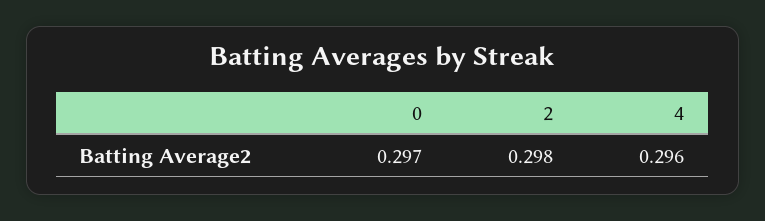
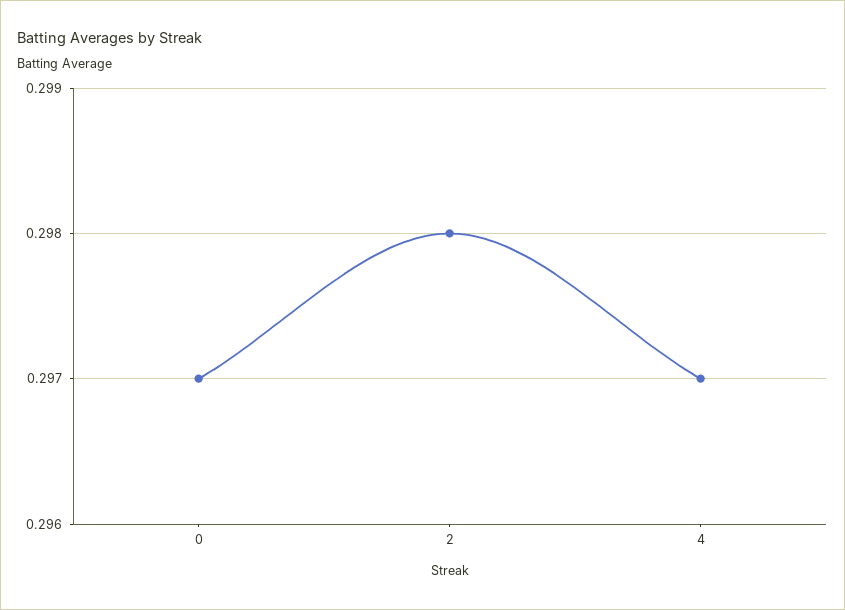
4: 0.296 -> 0.297

